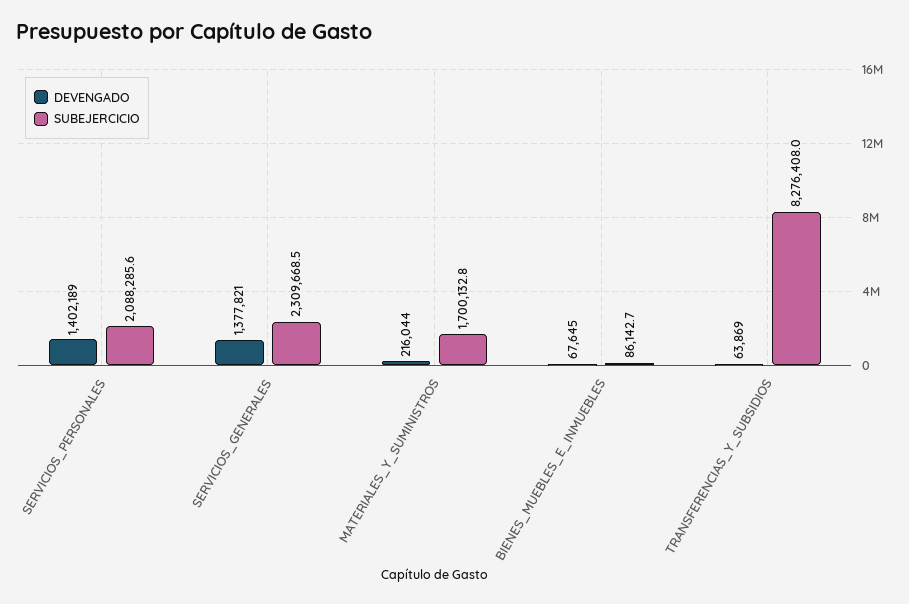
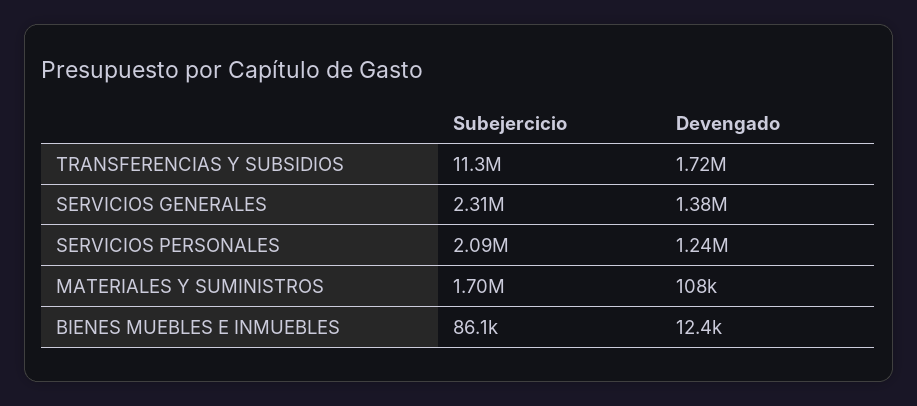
DEVENGADO, SERVICIOS_PERSONALES: 1402189 -> 1240000
DEVENGADO, MATERIALES_Y_SUMINISTROS: 216044 -> 108000
DEVENGADO, BIENES_MUEBLES_E_INMUEBLES: 67645 -> 12400
DEVENGADO, TRANSFERENCIAS_Y_SUBSIDIOS: 63869 -> 1720000
SUBEJERCICIO, TRANSFERENCIAS_Y_SUBSIDIOS: 8276408 -> 11300000

